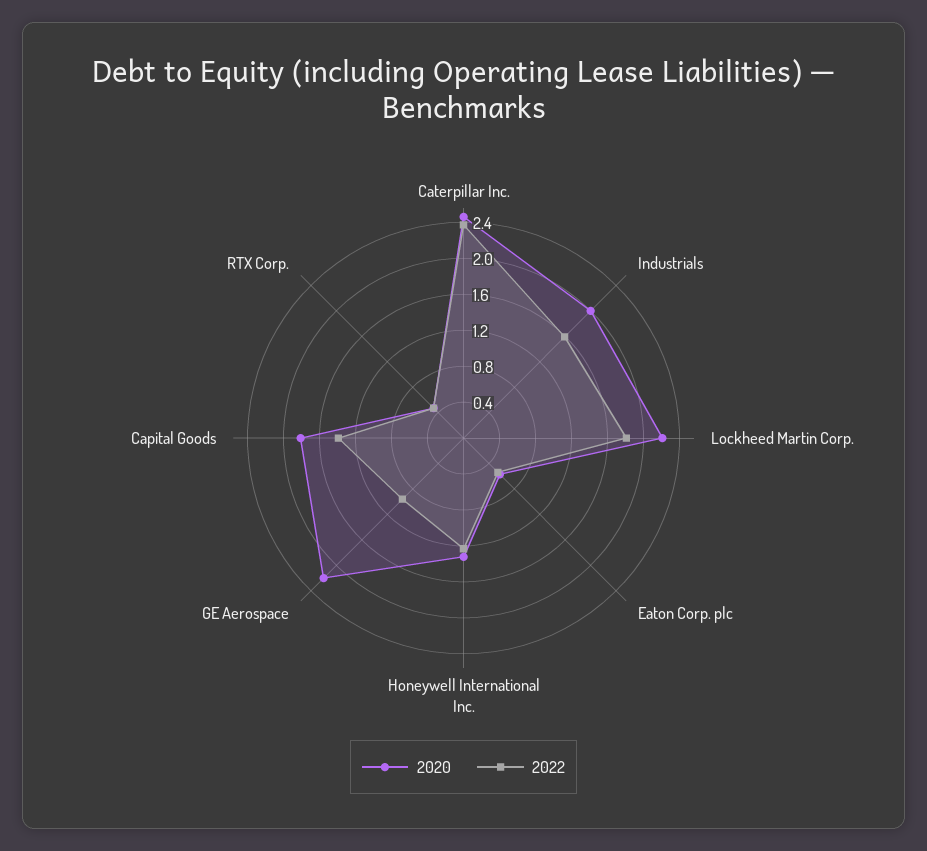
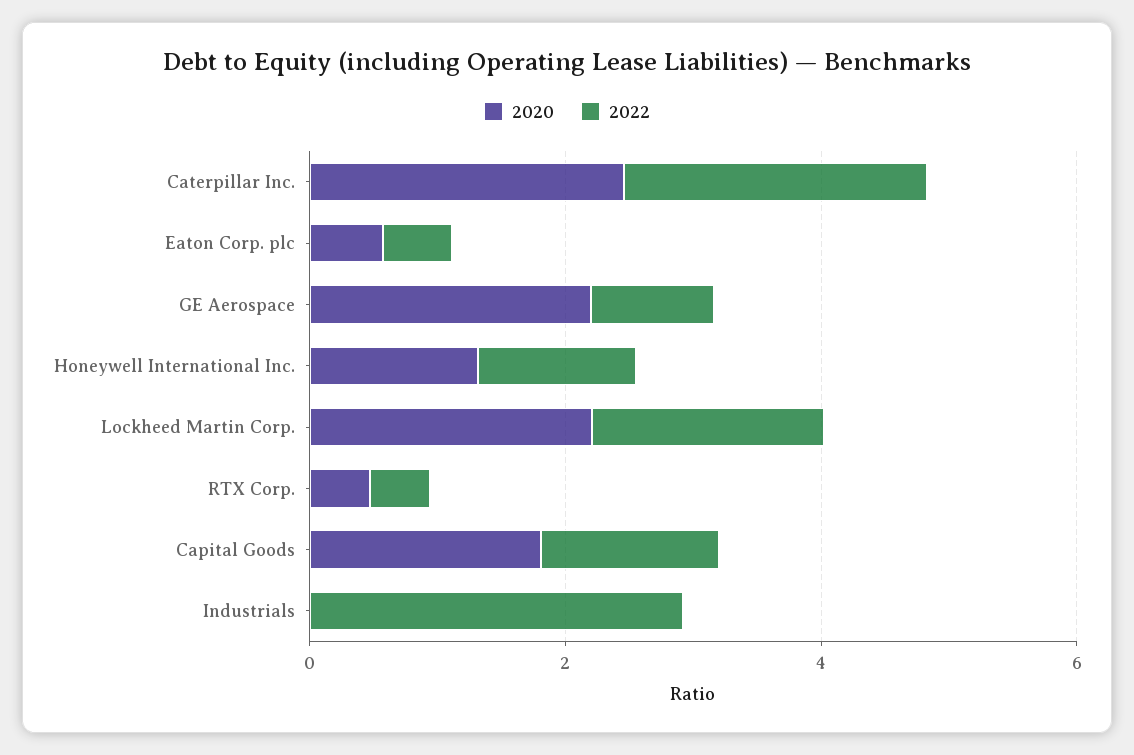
2020, Industrials: 2 -> 0
2022, Industrials: 1.6 -> 3

